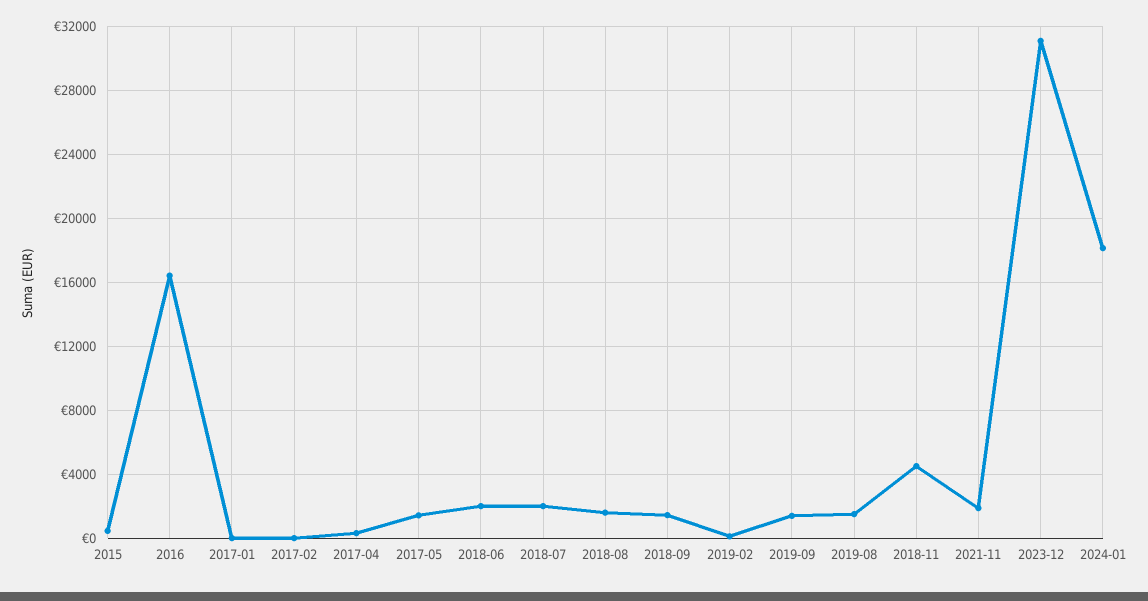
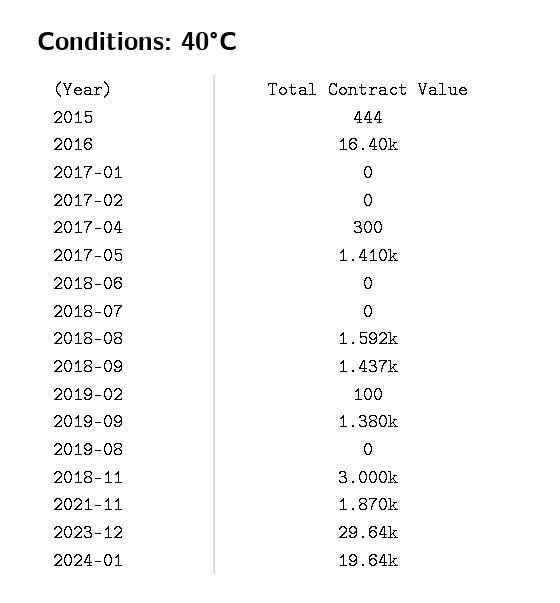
2018-06: 2000 -> 0
2018-07: 2000 -> 0
2019-08: 1500 -> 0
2018-11: 4500 -> 3000
2023-12: 31000 -> 29640
2024-01: 18000 -> 19640

